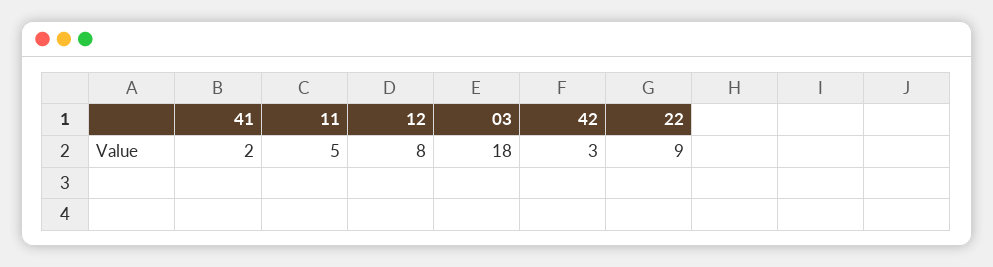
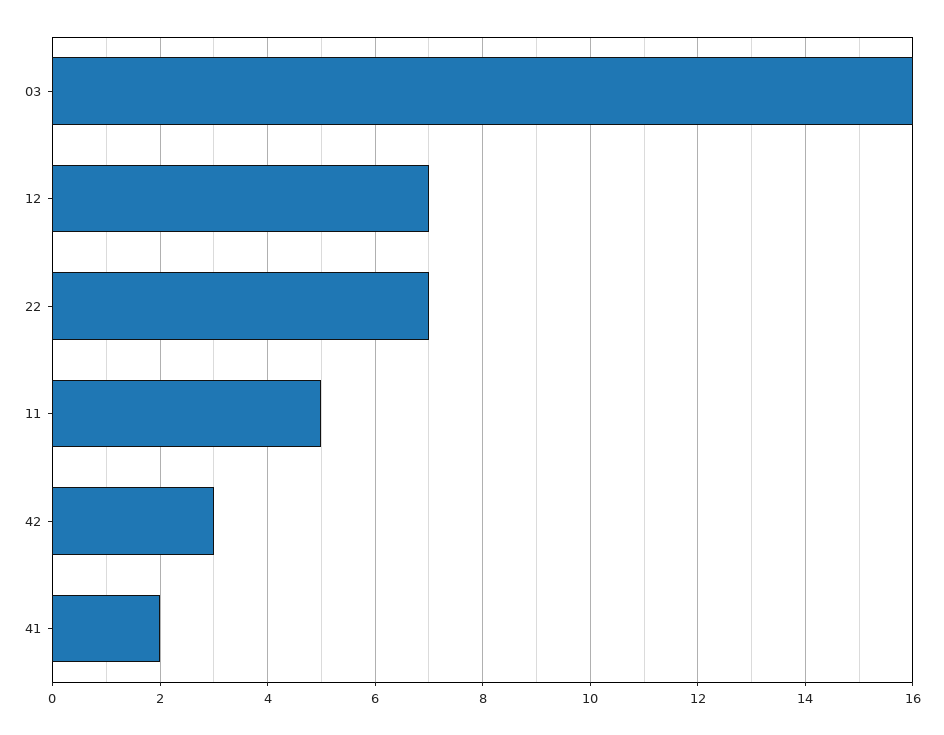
12: 8 -> 7
03: 18 -> 16
22: 9 -> 7

